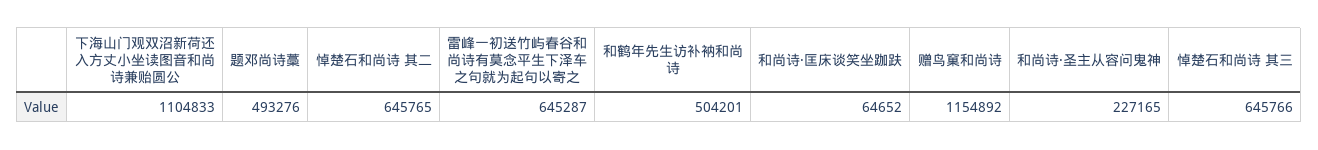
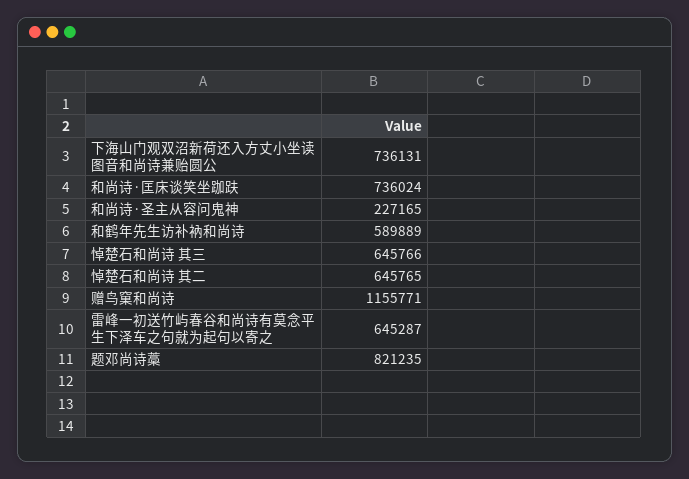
下海山门观双沼新荷还入方丈小坐读图音和尚诗兼贻圆公: 1104833 -> 736131
题邓尚诗藁: 493276 -> 821235
和鹤年先生访补衲和尚诗: 504201 -> 589889
和尚诗·匡床谈笑坐跏趺: 64652 -> 736024
赠鸟窠和尚诗: 1154892 -> 1155771

